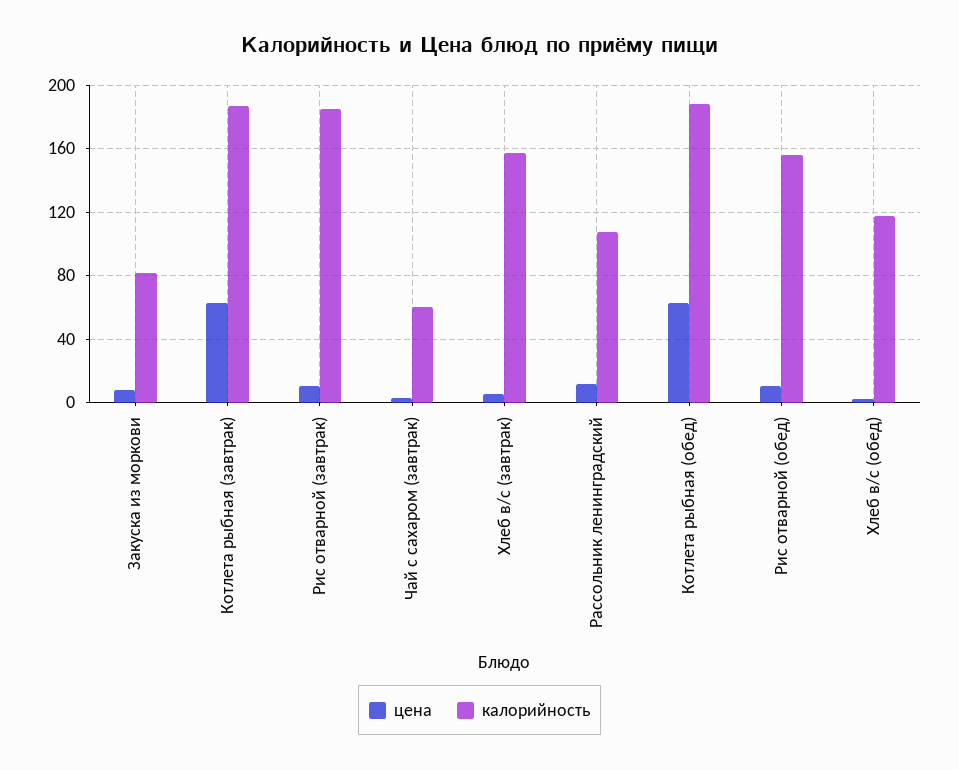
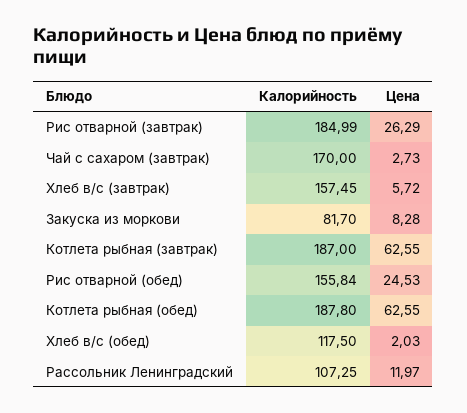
цена, Рис отварной (завтрак): 10 -> 26.29
калорийность, Чай с сахаром (завтрак): 60 -> 170
цена, Рис отварной (обед): 10 -> 24.53

